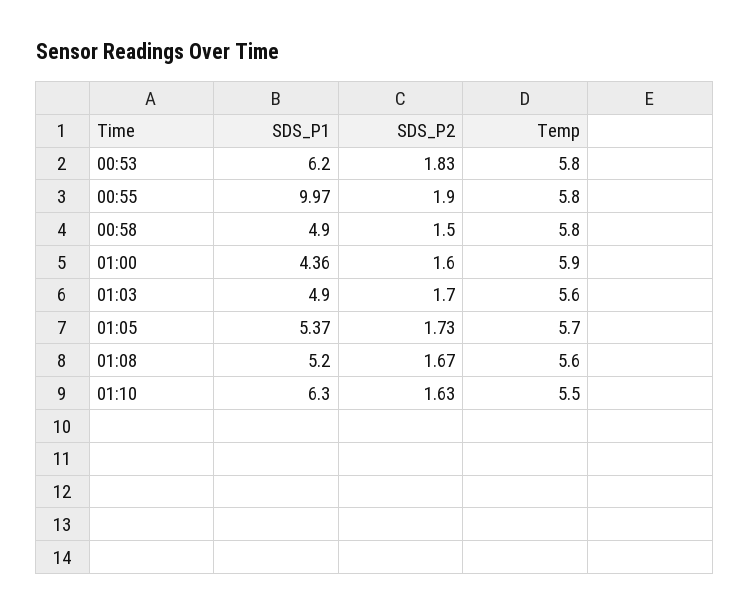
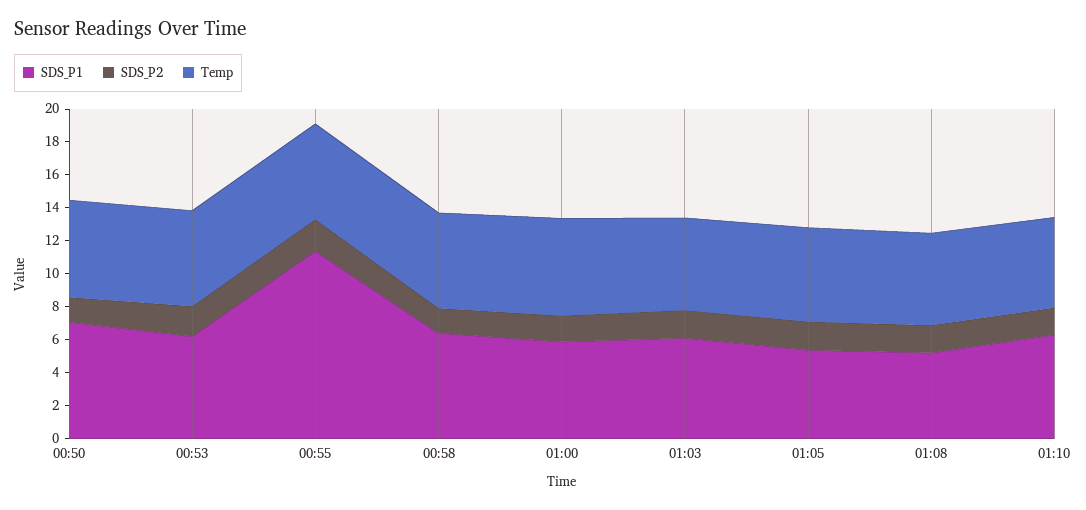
SDS_P1, 00:55: 9.97 -> 11.5
SDS_P1, 00:58: 4.9 -> 6.5
SDS_P1, 01:00: 4.36 -> 6
SDS_P1, 01:03: 4.9 -> 6
SDS_P1, 00:50: none -> 7
SDS_P2, 00:50: none -> 1.5
Temp, 00:50: none -> 6

